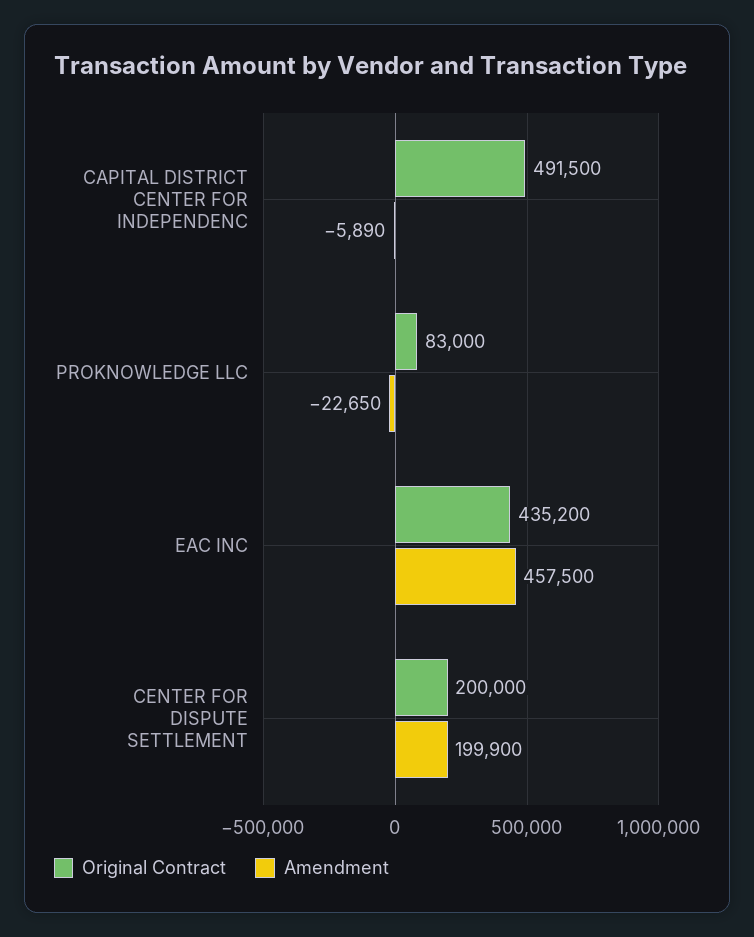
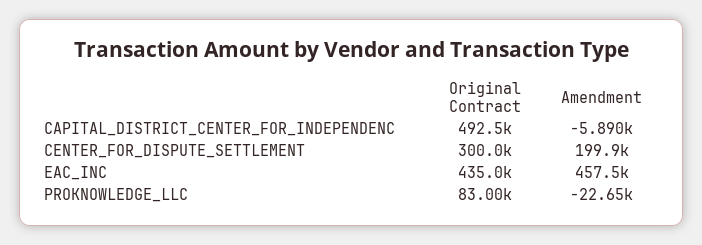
Original Contract, CAPITAL DISTRICT CENTER FOR INDEPENDENC: 491500 -> 492500
Original Contract, EAC INC: 435200 -> 435000
Original Contract, CENTER FOR DISPUTE SETTLEMENT: 200000 -> 300000

